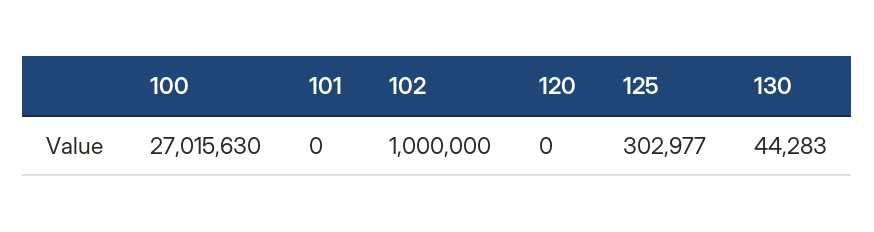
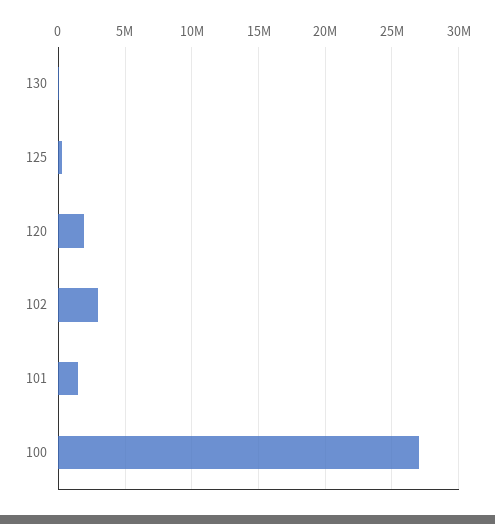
101: 0 -> 1500000
102: 1000000 -> 3000000
120: 0 -> 2000000

